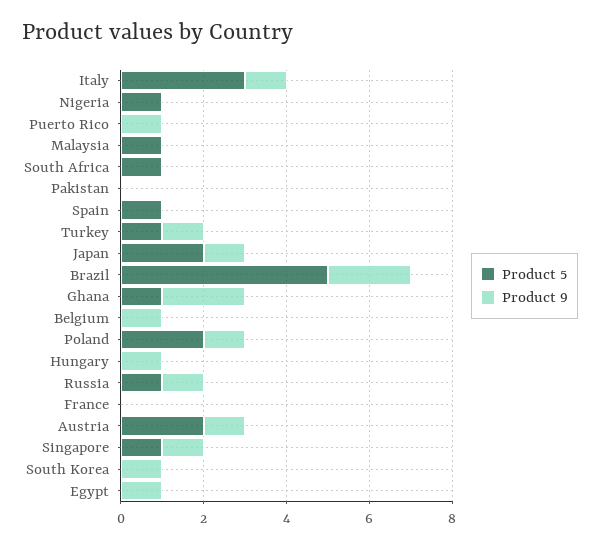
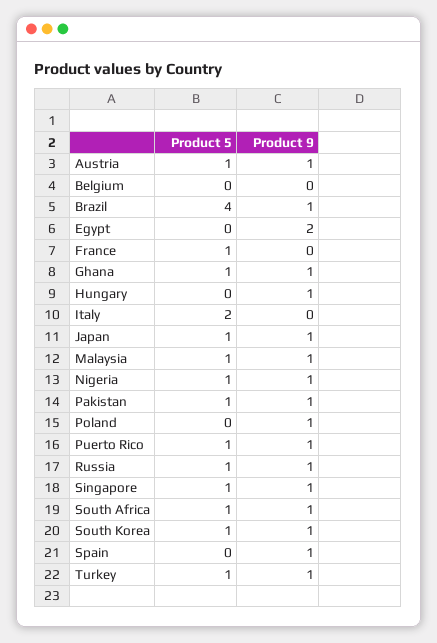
Product 5, Italy: 3 -> 2
Product 9, Italy: 1 -> 0
Product 9, Nigeria: 0 -> 1
Product 5, Puerto Rico: 0 -> 1
Product 9, Malaysia: 0 -> 1
Product 9, South Africa: 0 -> 1
Product 5, Pakistan: 0 -> 1
Product 9, Pakistan: 0 -> 1
Product 5, Spain: 1 -> 0
Product 9, Spain: 0 -> 1
Product 5, Japan: 2 -> 1
Product 5, Brazil: 5 -> 4
Product 9, Brazil: 2 -> 1
Product 9, Ghana: 2 -> 1
Product 9, Belgium: 1 -> 0
Product 5, Poland: 2 -> 0
Product 5, France: 0 -> 1
Product 5, Austria: 2 -> 1
Product 5, South Korea: 0 -> 1
Product 9, Egypt: 1 -> 2

